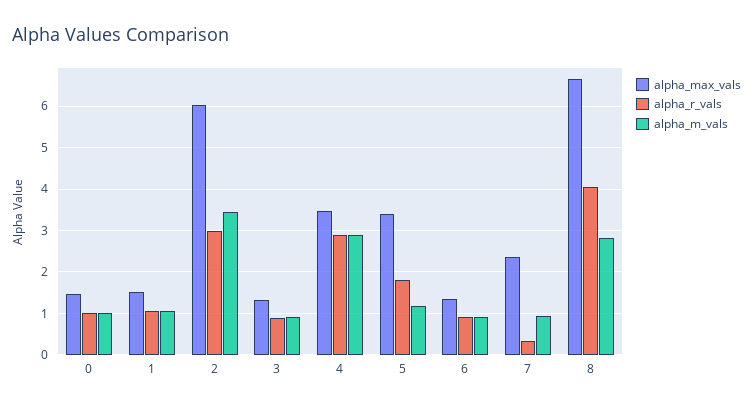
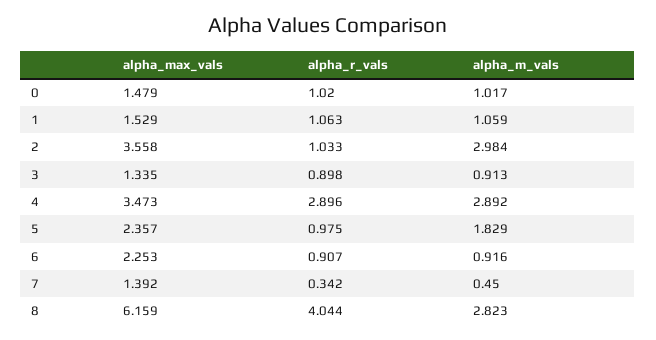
alpha_max_vals, 2: 6 -> 3.558
alpha_r_vals, 2: 3 -> 1.033
alpha_m_vals, 2: 3.4 -> 2.984
alpha_max_vals, 5: 3.4 -> 2.357
alpha_r_vals, 5: 1.8 -> 0.975
alpha_m_vals, 5: 1.2 -> 1.829
alpha_max_vals, 6: 1.4 -> 2.253
alpha_max_vals, 7: 2.4 -> 1.392
alpha_m_vals, 7: 1 -> 0.45
alpha_max_vals, 8: 6.6 -> 6.159

